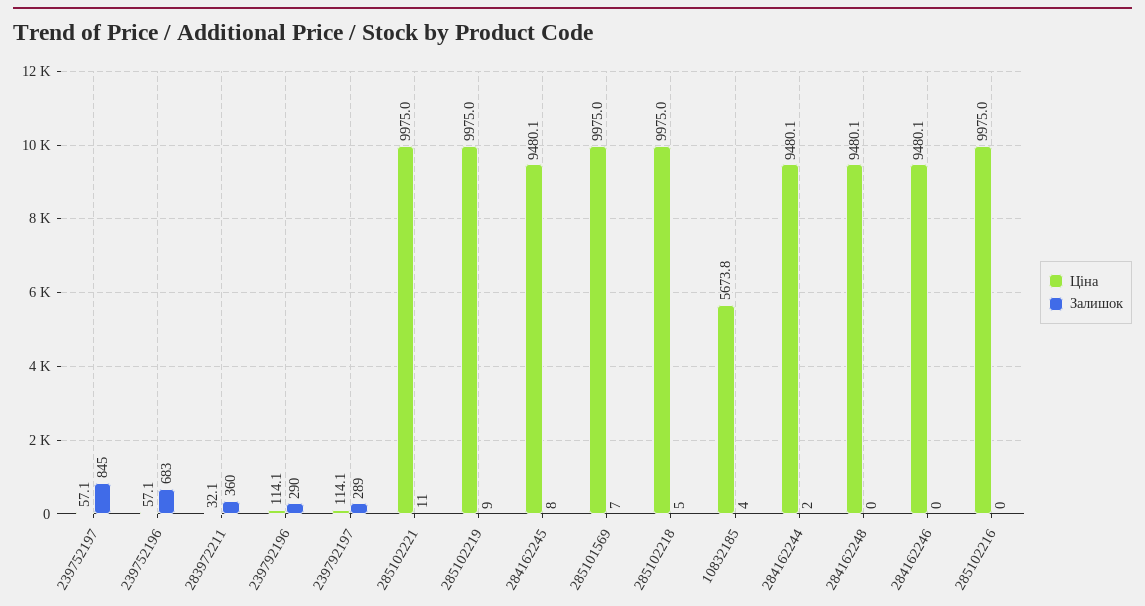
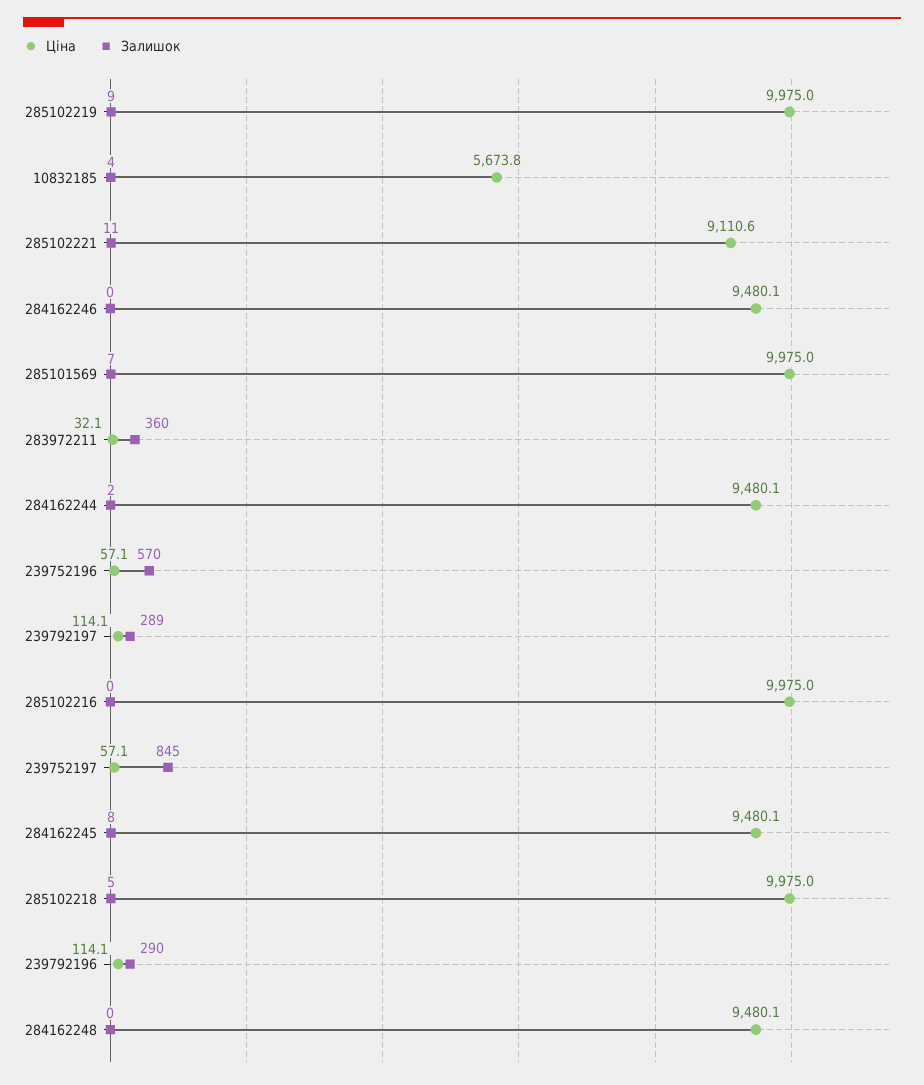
Залишок, 239752196: 683 -> 570
Ціна, 285102221: 9975 -> 9110.6

